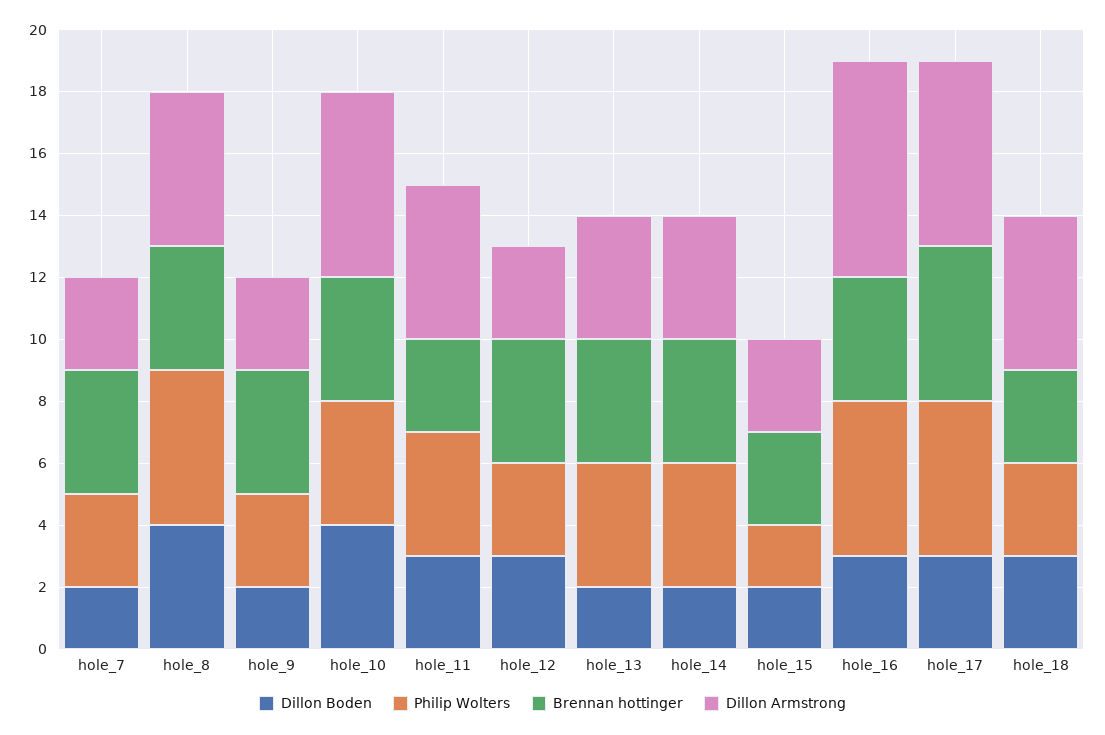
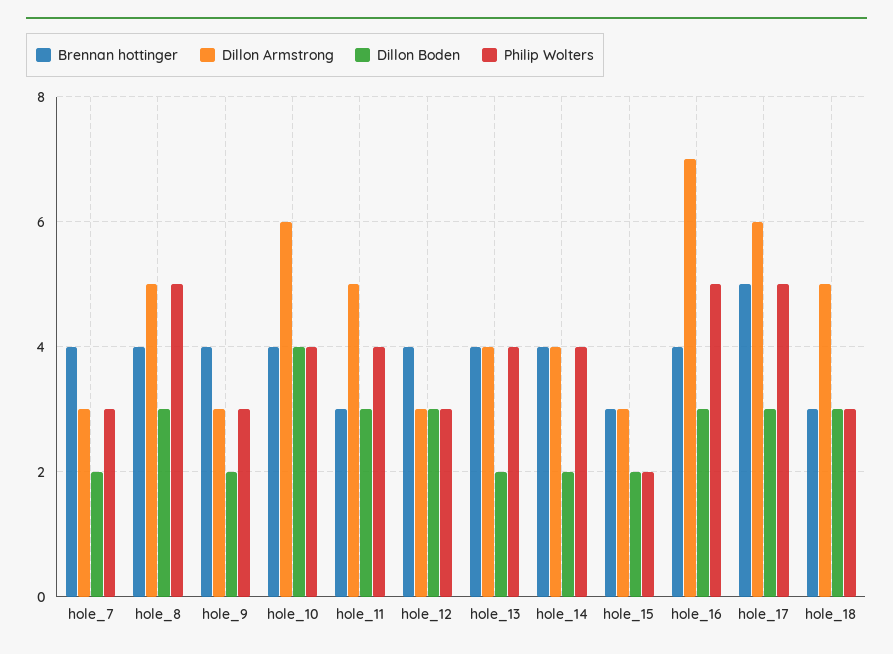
Dillon Boden, hole_8: 4 -> 3

